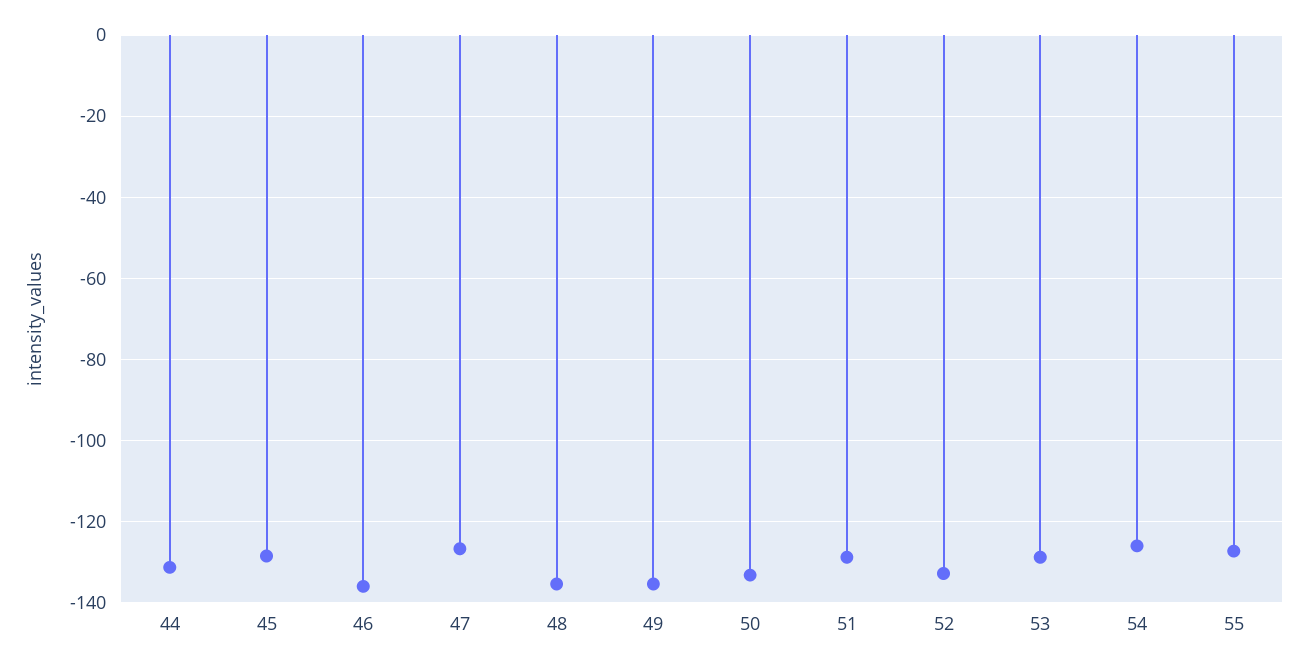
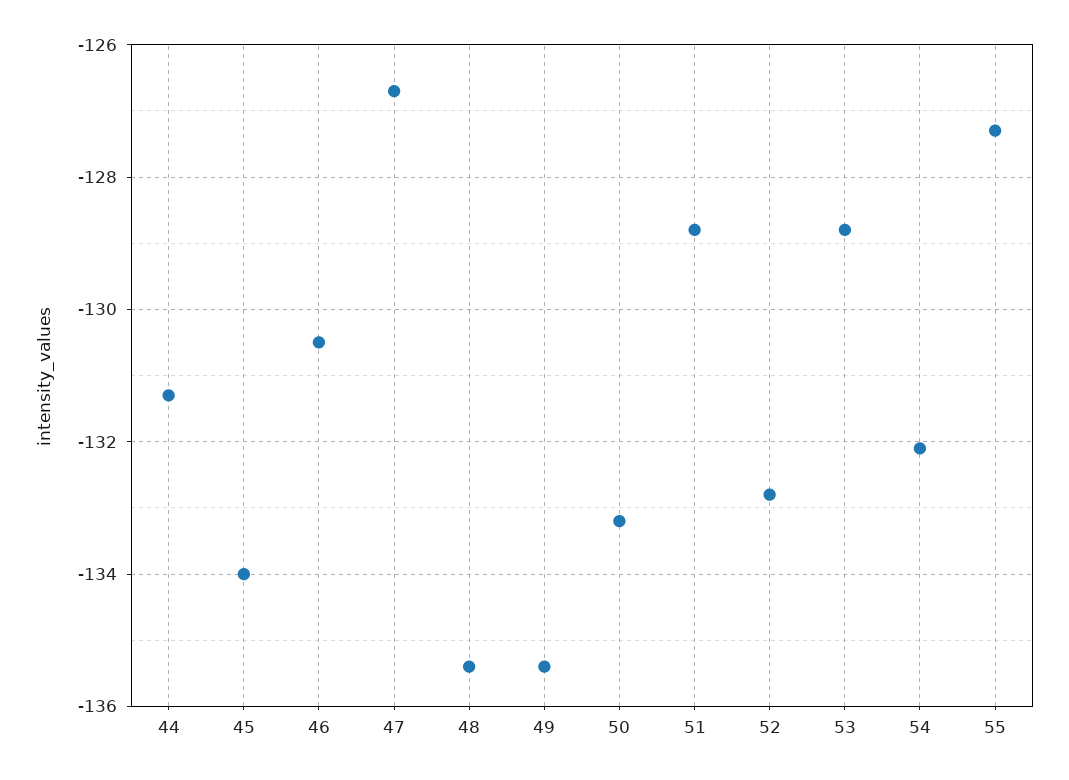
45: -128 -> -134
46: -136 -> -130.5
54: -126 -> -132

